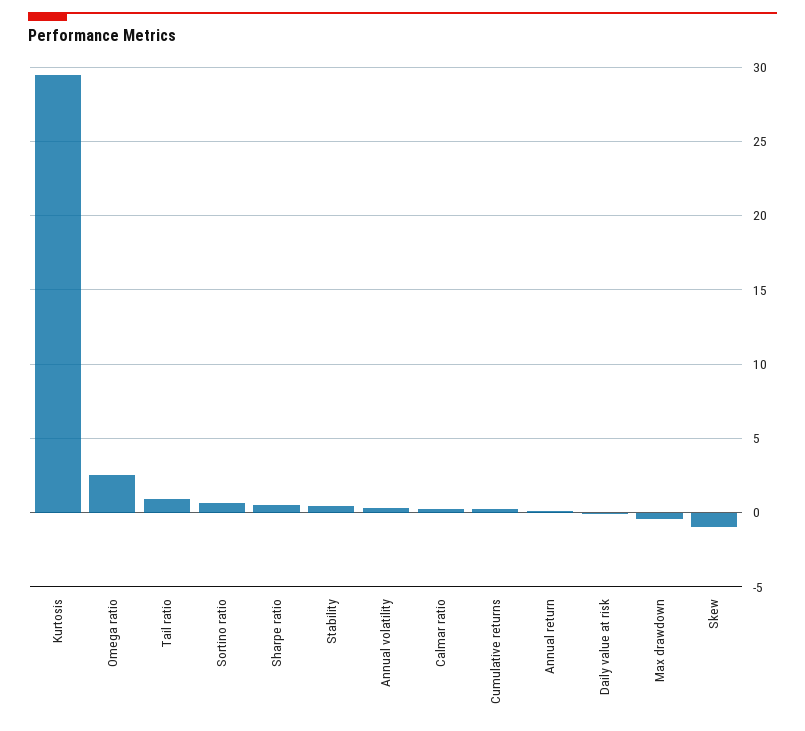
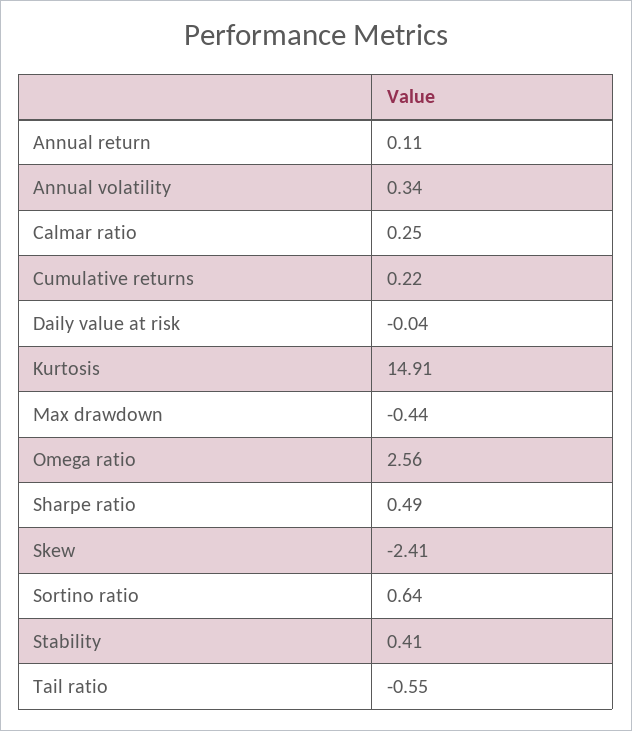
Kurtosis: 29.5 -> 14.91
Tail ratio: 1 -> -0.55
Skew: -1 -> -2.41

